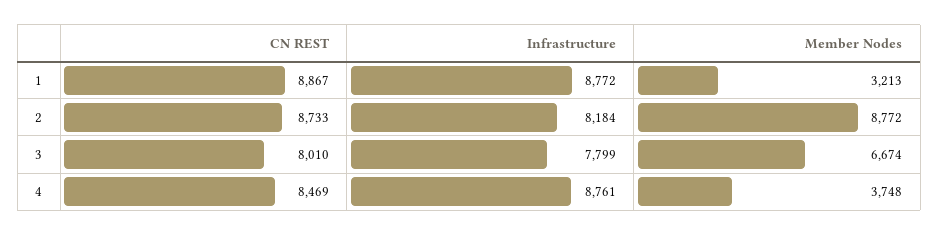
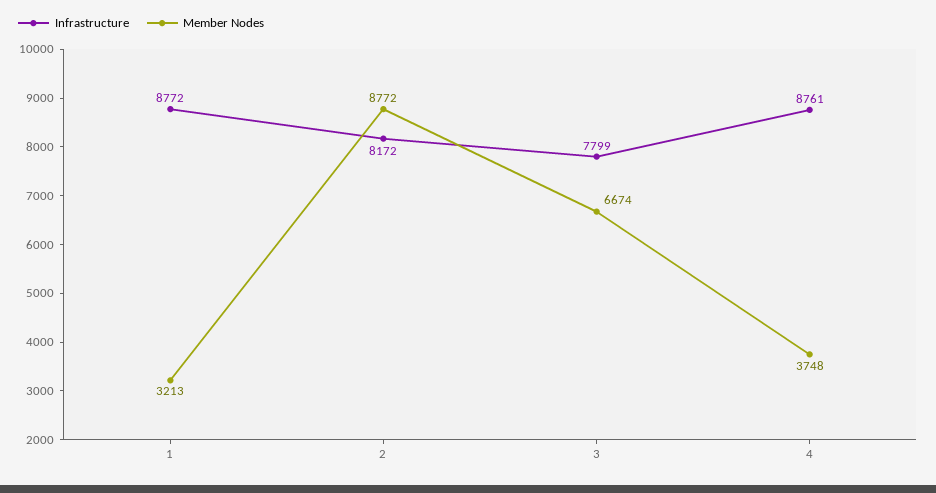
CN REST, 1: 8867 -> none
CN REST, 2: 8733 -> none
Infrastructure, 2: 8184 -> 8172
CN REST, 3: 8010 -> none
CN REST, 4: 8469 -> none

